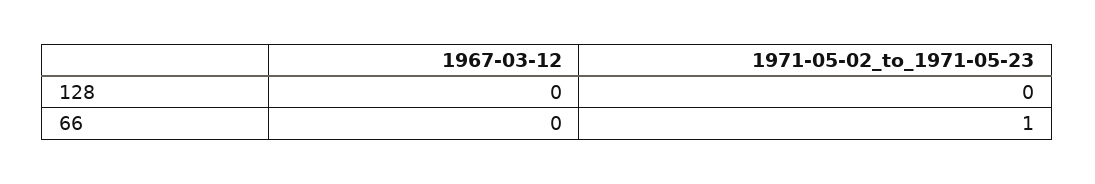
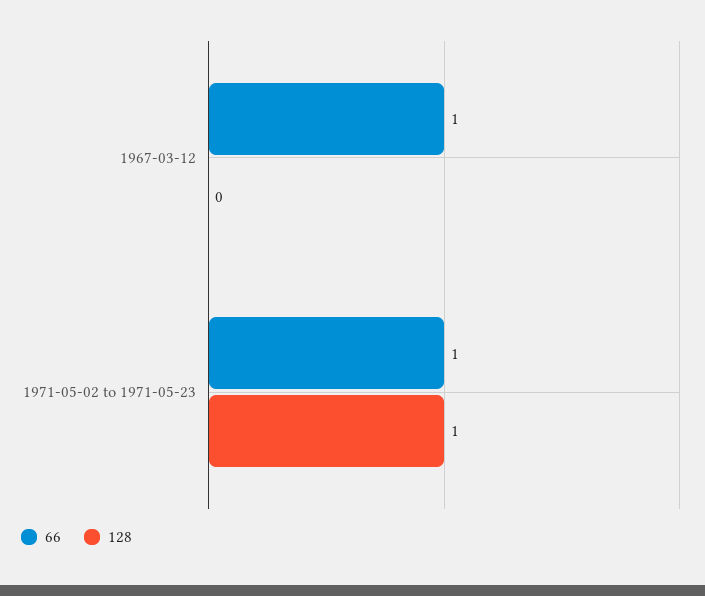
128, 1971-05-02_to_1971-05-23: 0 -> 1
66, 1967-03-12: 0 -> 1

